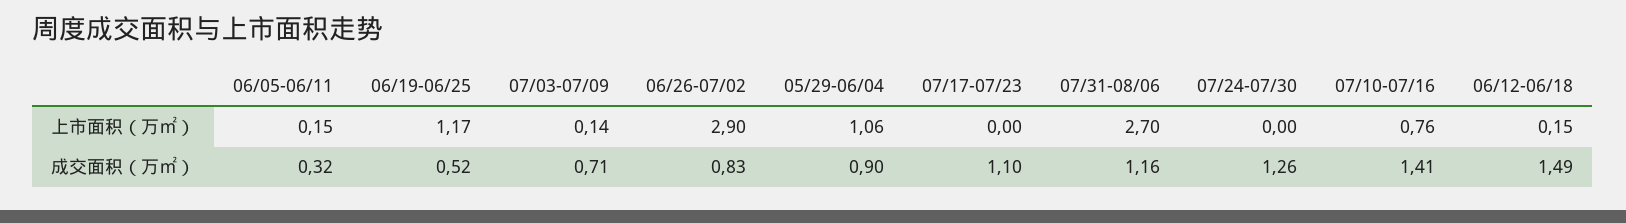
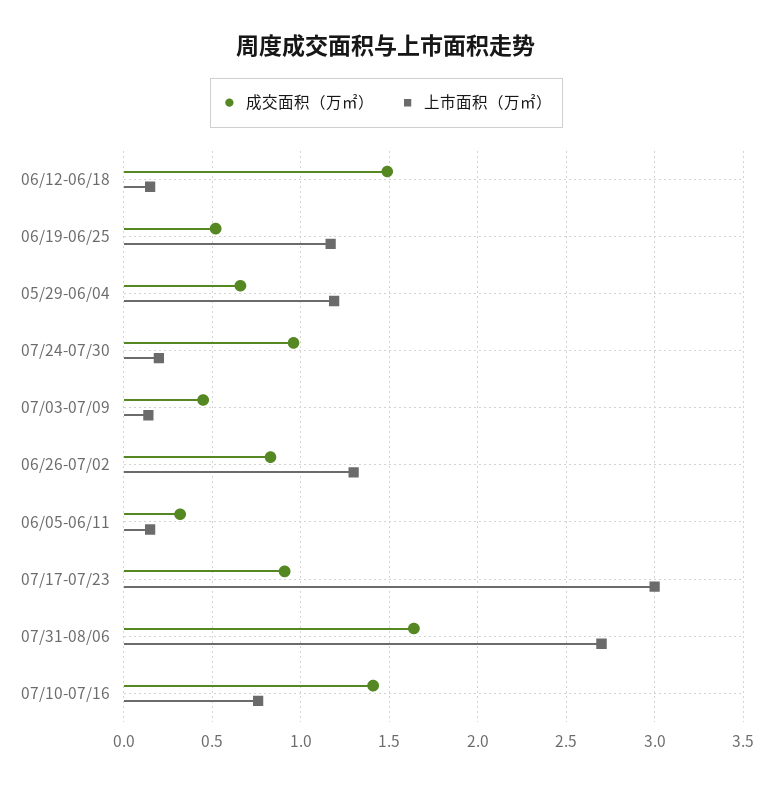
上市面积（万㎡）, 06/26-07/02: 2.9 -> 1.3
上市面积（万㎡）, 05/29-06/04: 1.06 -> 1.2
上市面积（万㎡）, 07/17-07/23: 0 -> 3
上市面积（万㎡）, 07/24-07/30: 0 -> 0.2
成交面积（万㎡）, 07/03-07/09: 0.71 -> 0.45
成交面积（万㎡）, 05/29-06/04: 0.9 -> 0.65
成交面积（万㎡）, 07/17-07/23: 1.1 -> 0.9
成交面积（万㎡）, 07/31-08/06: 1.16 -> 1.65
成交面积（万㎡）, 07/24-07/30: 1.26 -> 0.95

